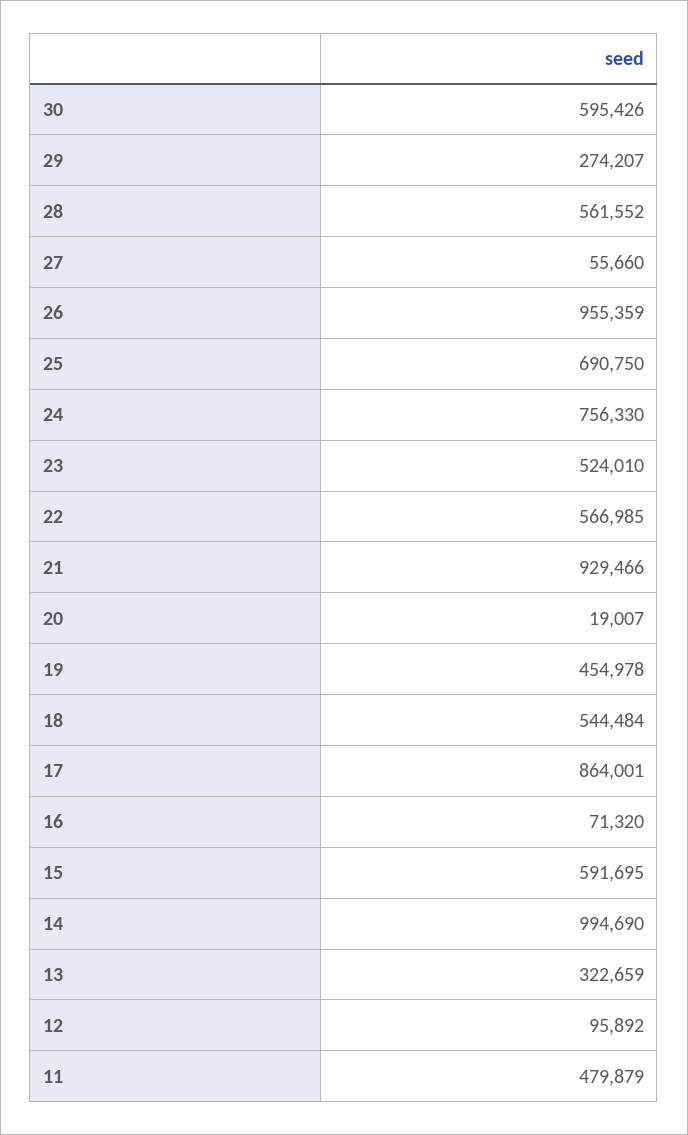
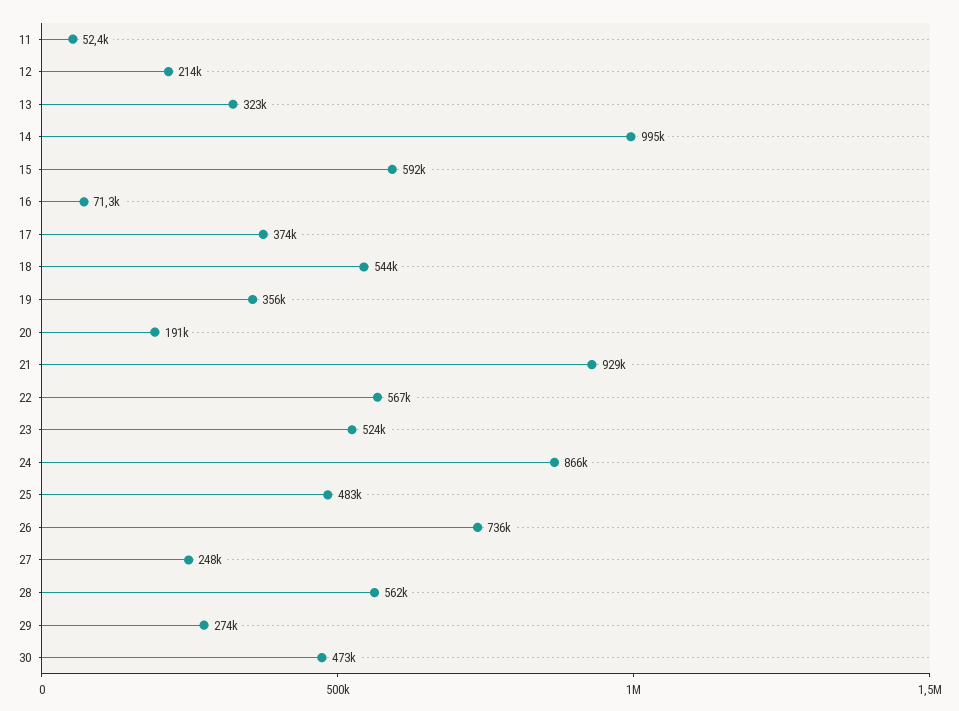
30: 595426 -> 473000
27: 55660 -> 248000
26: 955359 -> 736000
25: 690750 -> 483000
24: 756330 -> 866000
20: 19007 -> 191000
19: 454978 -> 356000
17: 864001 -> 374000
12: 95892 -> 214000
11: 479879 -> 52400

